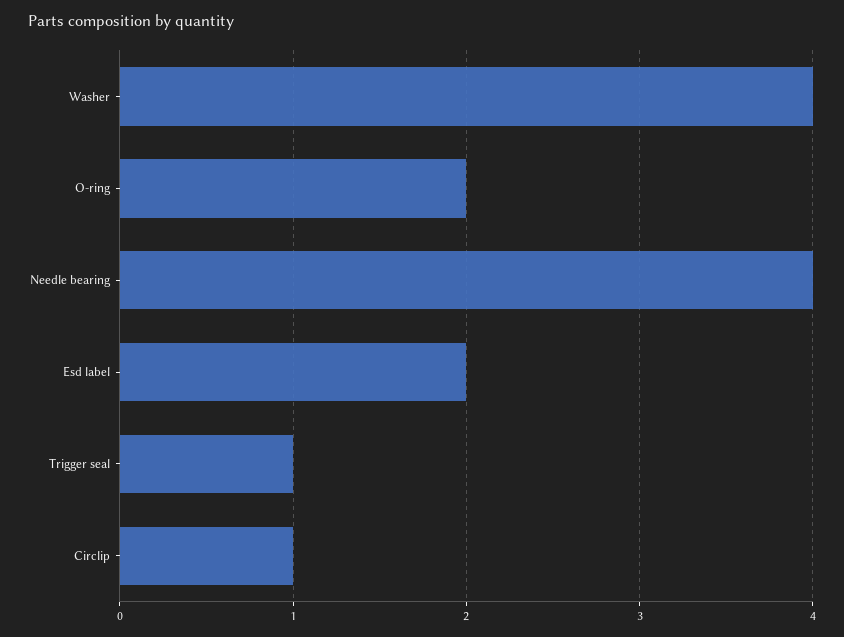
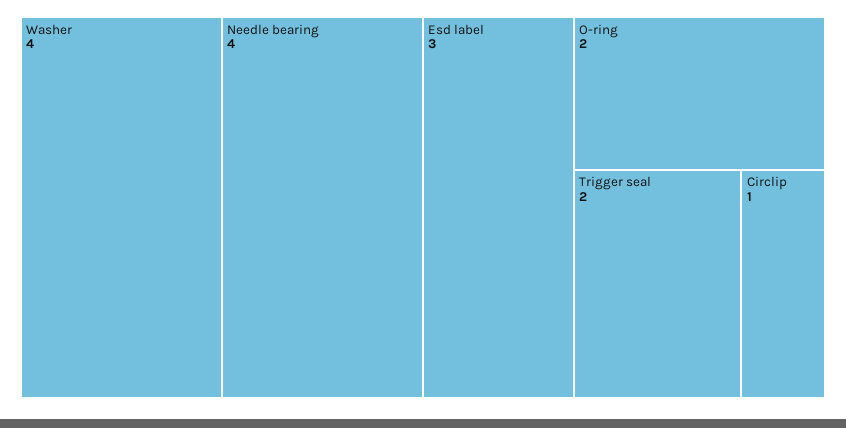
Esd label: 2 -> 3
Trigger seal: 1 -> 2

